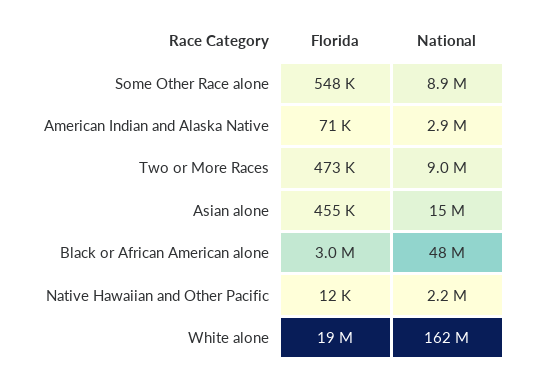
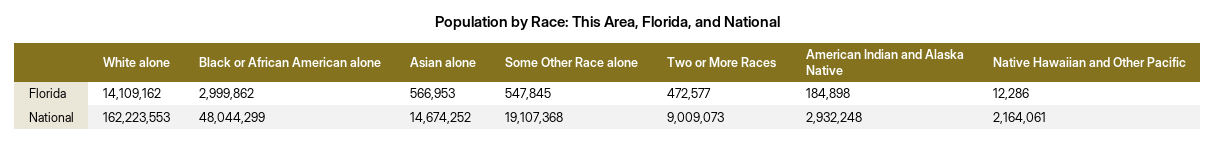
National, Some Other Race alone: 8900000 -> 19107368
Florida, American Indian and Alaska Native: 71000 -> 184898
Florida, Asian alone: 455000 -> 566953
Florida, White alone: 19000000 -> 14109162

